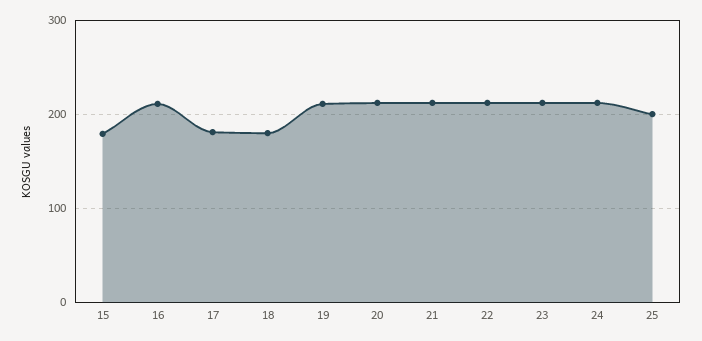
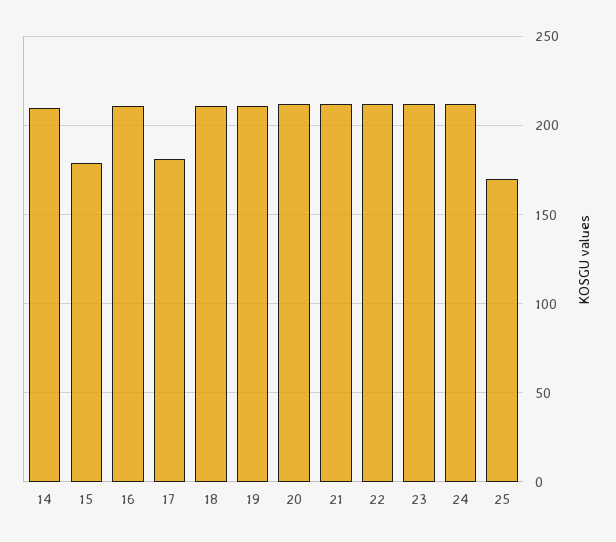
18: 180 -> 210
25: 200 -> 170
14: none -> 210

